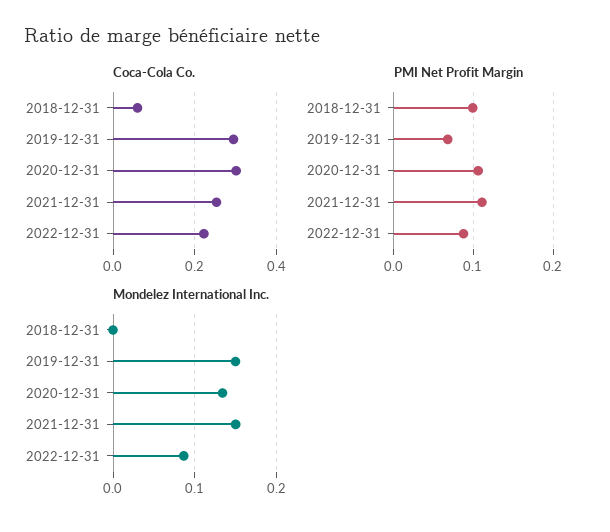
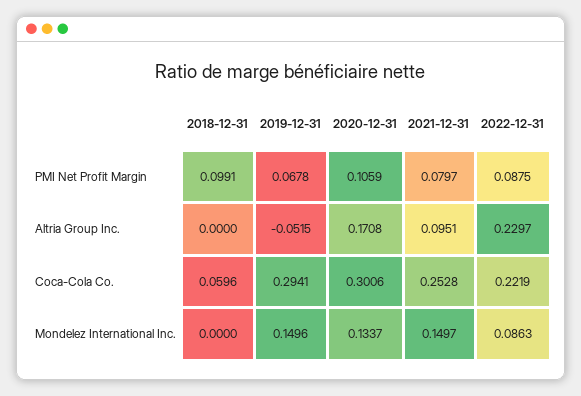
PMI Net Profit Margin, 2021-12-31: 0.11 -> 0.0797
Altria Group Inc., 2018-12-31: none -> 0
Altria Group Inc., 2019-12-31: none -> -0.0515
Altria Group Inc., 2020-12-31: none -> 0.1708
Altria Group Inc., 2021-12-31: none -> 0.0951
Altria Group Inc., 2022-12-31: none -> 0.2297

